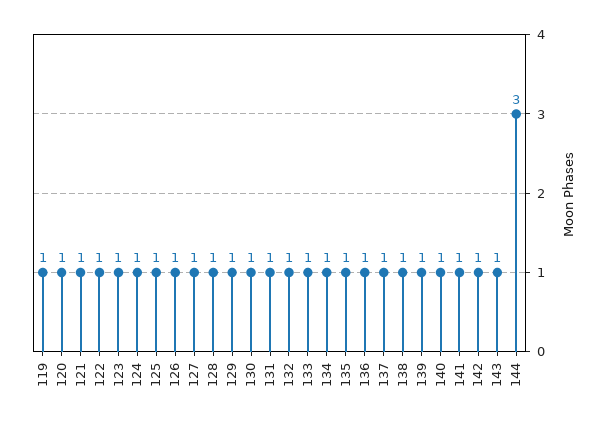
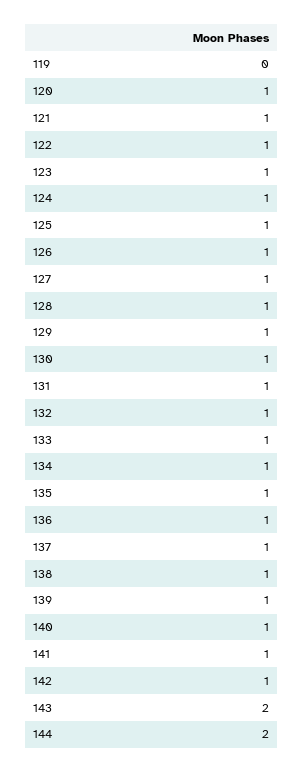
119: 1 -> 0
143: 1 -> 2
144: 3 -> 2

